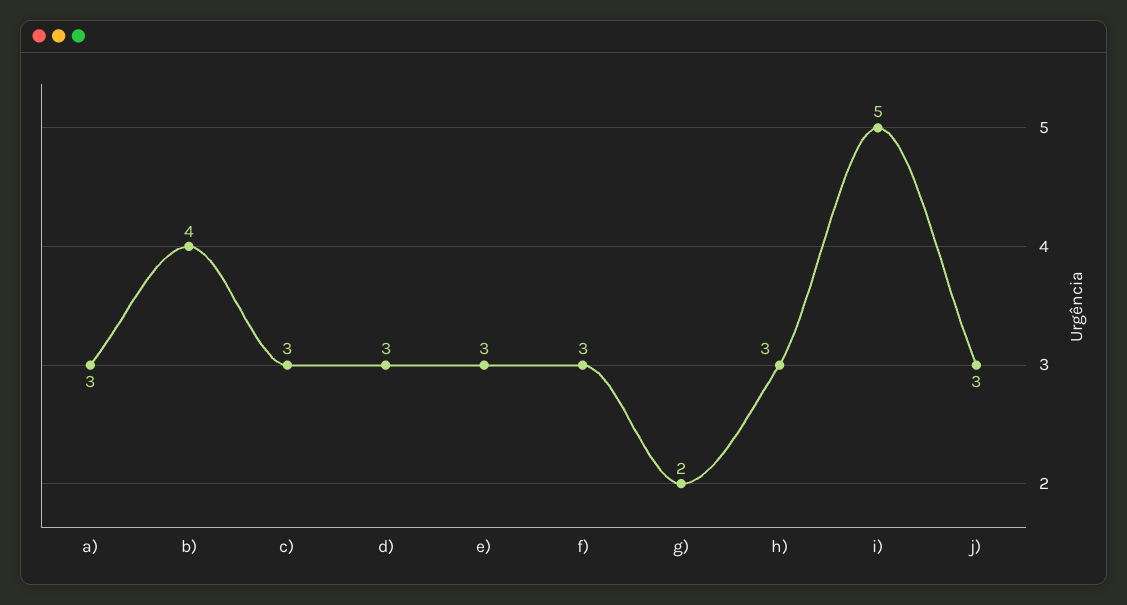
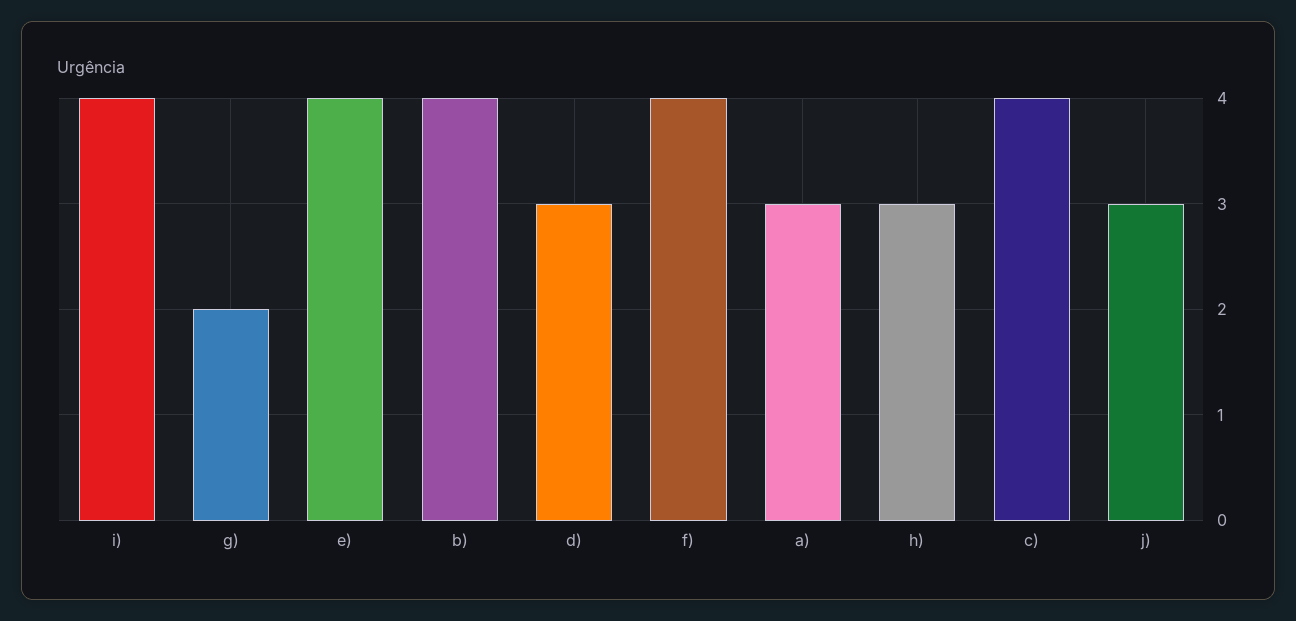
c): 3 -> 4
e): 3 -> 4
f): 3 -> 4
i): 5 -> 4

